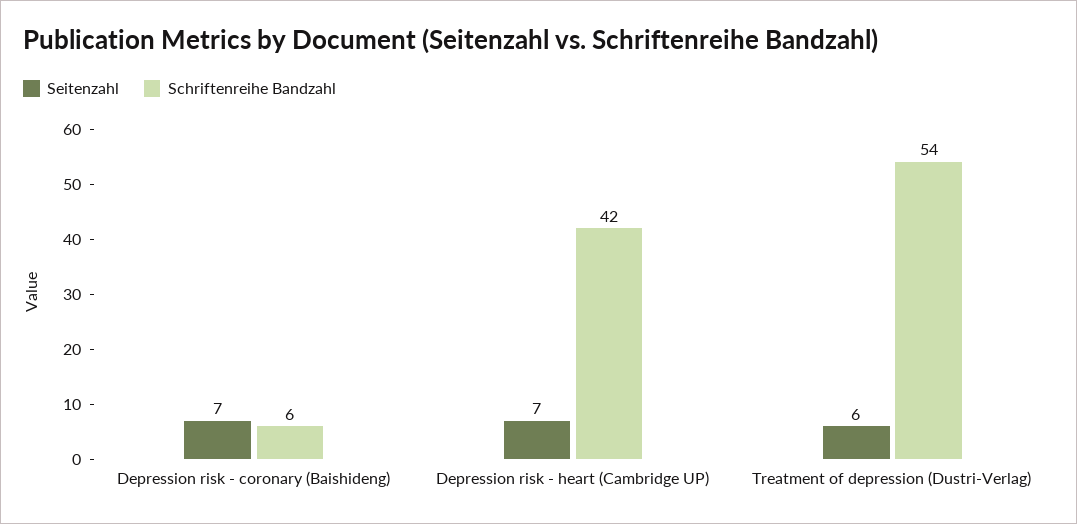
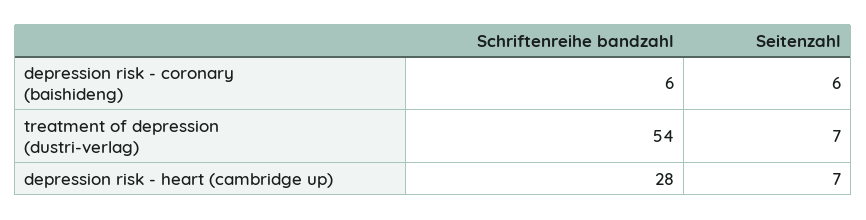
Seitenzahl, Depression risk - coronary (Baishideng): 7 -> 6
Schriftenreihe Bandzahl, Depression risk - heart (Cambridge UP): 42 -> 28
Seitenzahl, Treatment of depression (Dustri-Verlag): 6 -> 7

